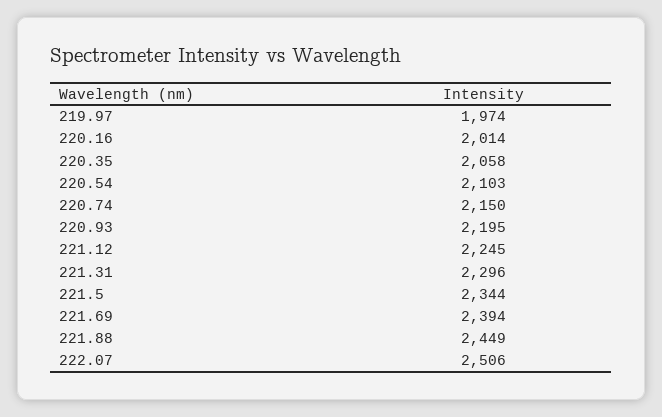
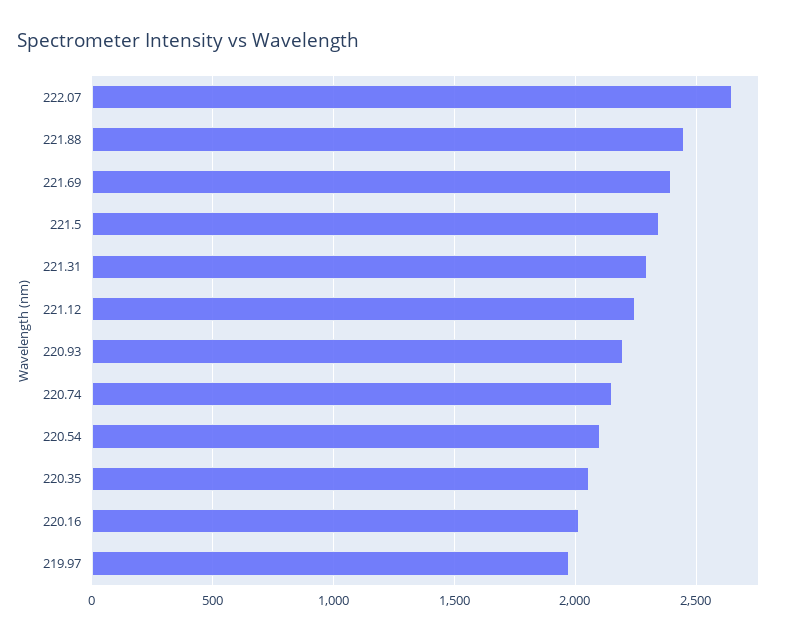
222.07: 2506 -> 2650

